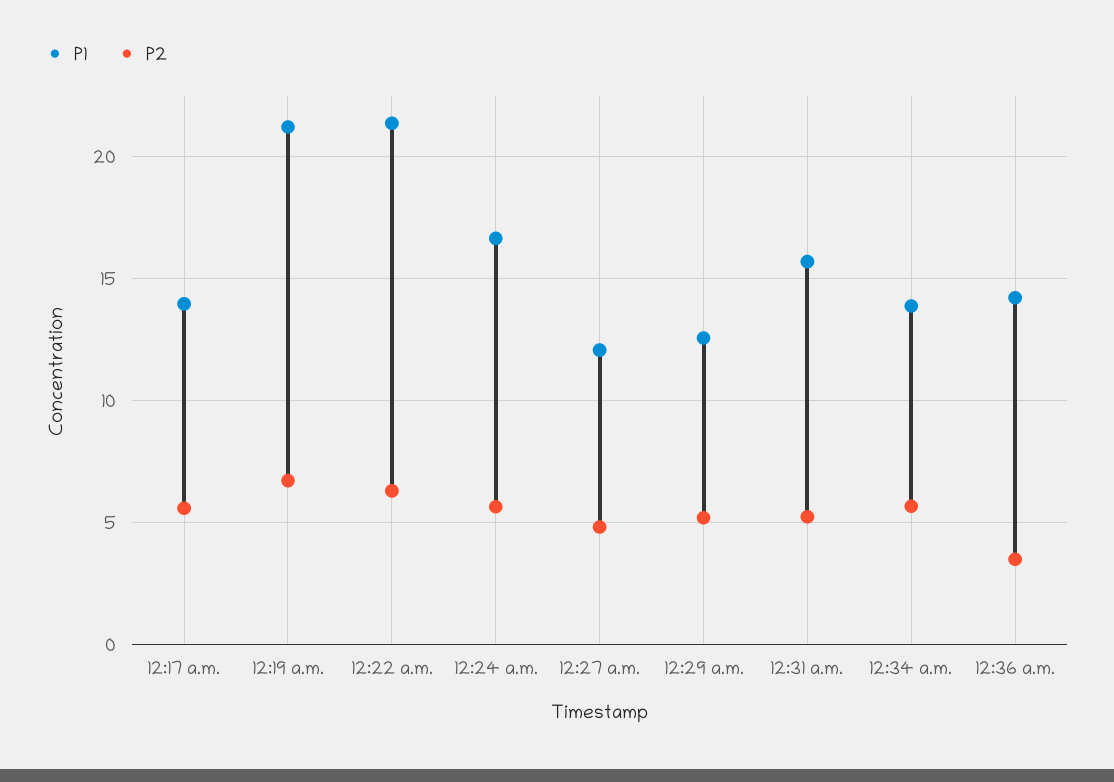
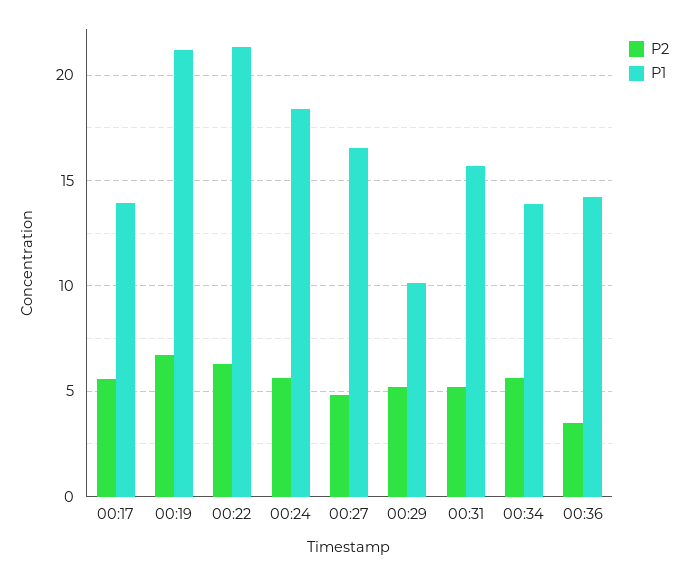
P1, 12:24 a.m.: 16.5 -> 18.5
P1, 12:27 a.m.: 12 -> 16.5
P1, 12:29 a.m.: 12.5 -> 10

